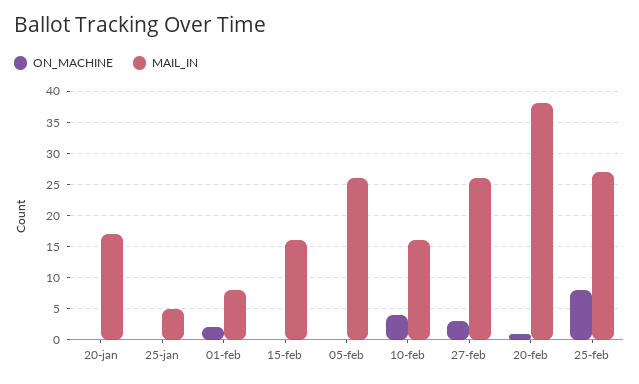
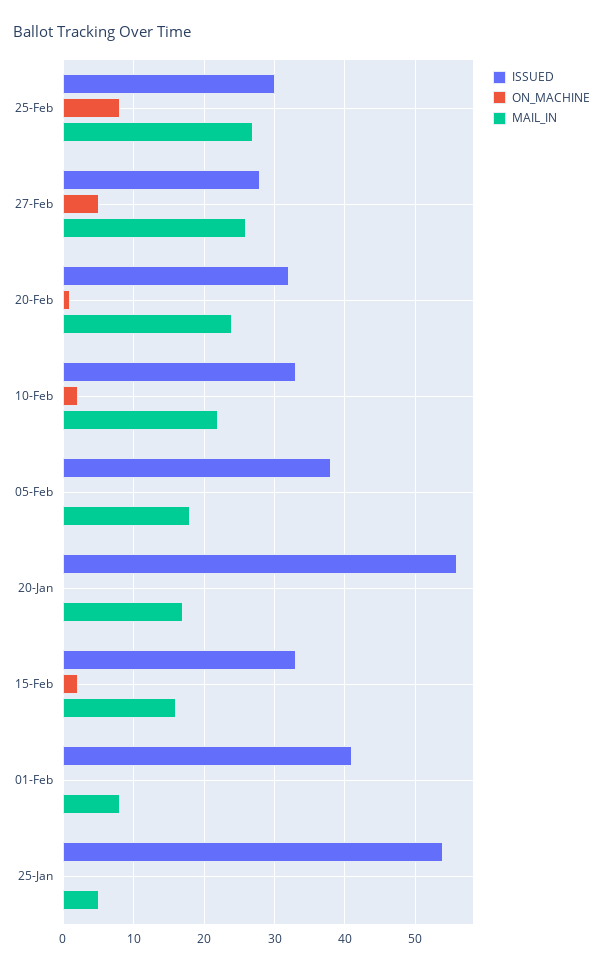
ON_MACHINE, 01-feb: 2 -> 0
ON_MACHINE, 15-feb: 0 -> 2
MAIL_IN, 05-feb: 26 -> 18
ON_MACHINE, 10-feb: 4 -> 2
MAIL_IN, 10-feb: 16 -> 22
ON_MACHINE, 27-feb: 3 -> 5
MAIL_IN, 20-feb: 38 -> 24
ISSUED, 25-feb: none -> 30
ISSUED, 27-feb: none -> 28
ISSUED, 20-feb: none -> 32
ISSUED, 10-feb: none -> 33
ISSUED, 05-feb: none -> 38
ISSUED, 20-jan: none -> 56
ISSUED, 15-feb: none -> 33
ISSUED, 01-feb: none -> 41
ISSUED, 25-jan: none -> 54

